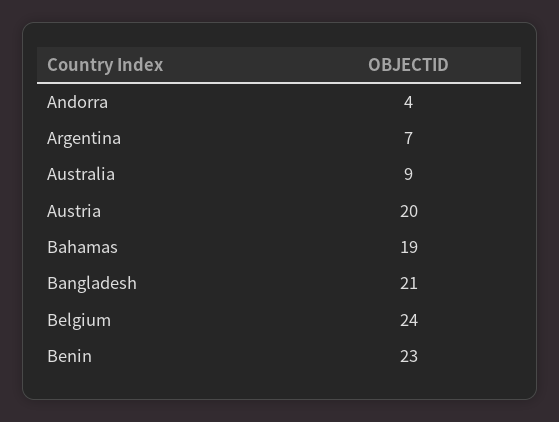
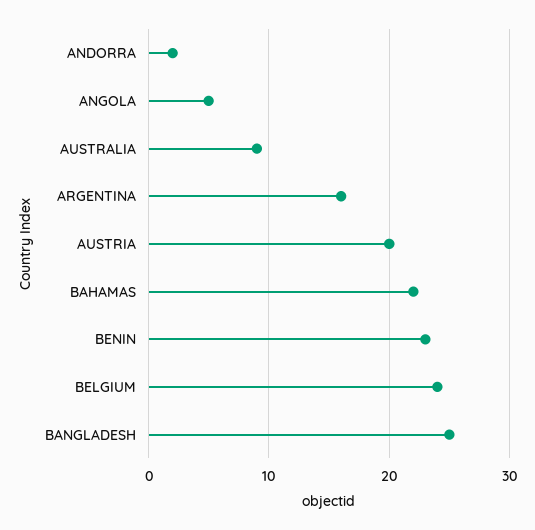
Andorra: 4 -> 2
Argentina: 7 -> 16
Bahamas: 19 -> 22
Bangladesh: 21 -> 25
ANGOLA: none -> 5

